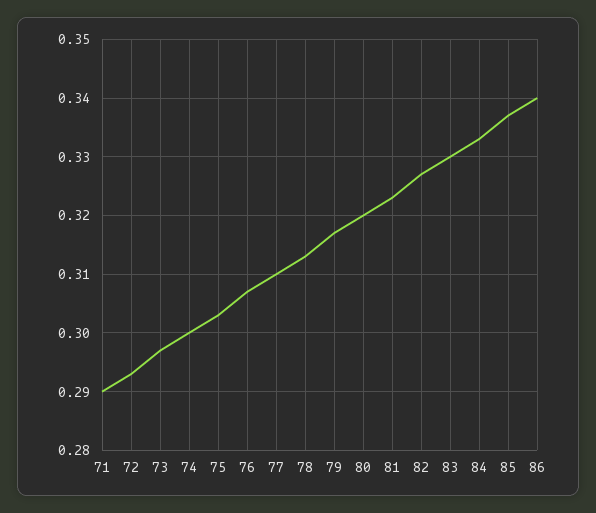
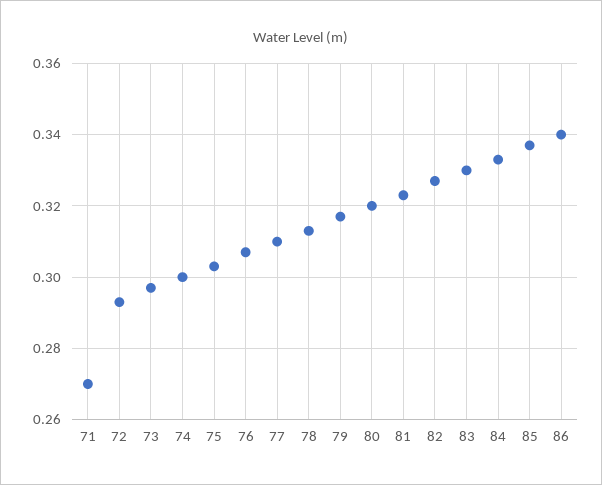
71: 0.29 -> 0.27

